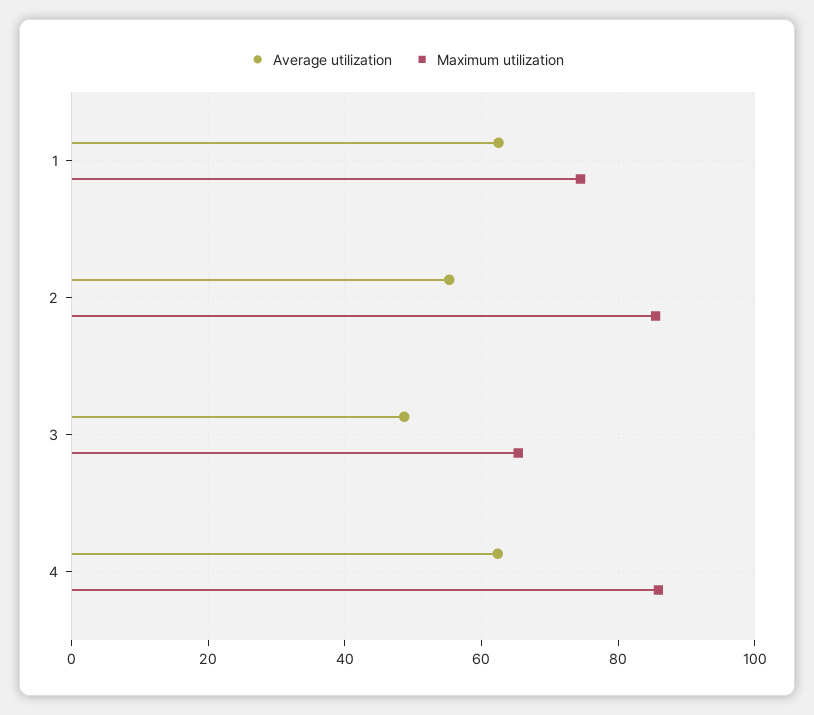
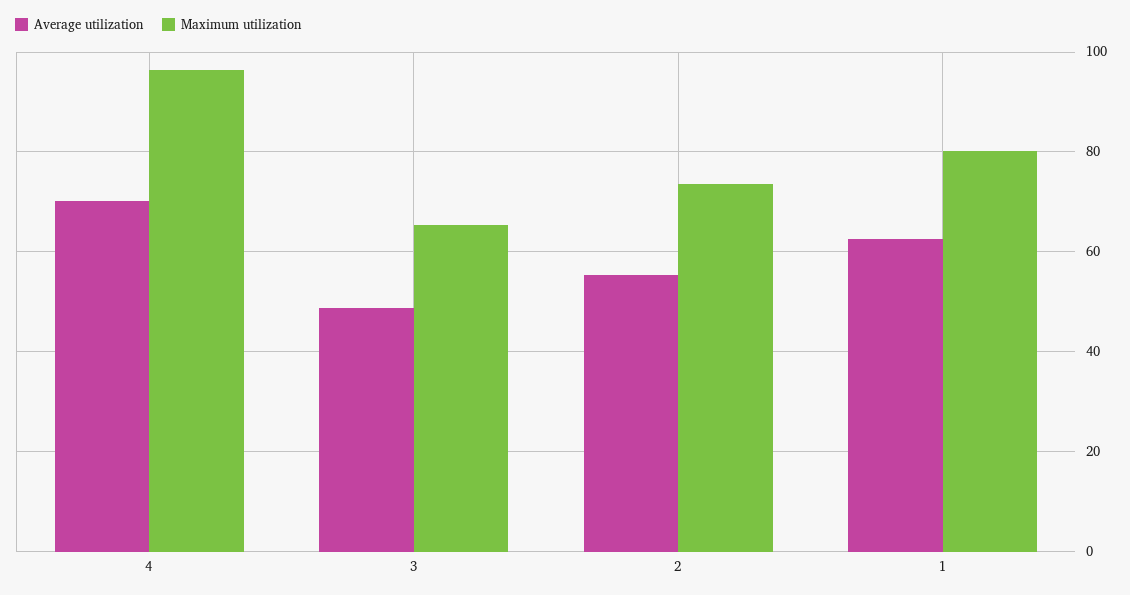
Maximum utilization, 1: 74 -> 80
Maximum utilization, 2: 86 -> 74
Average utilization, 4: 62 -> 70
Maximum utilization, 4: 86 -> 96

